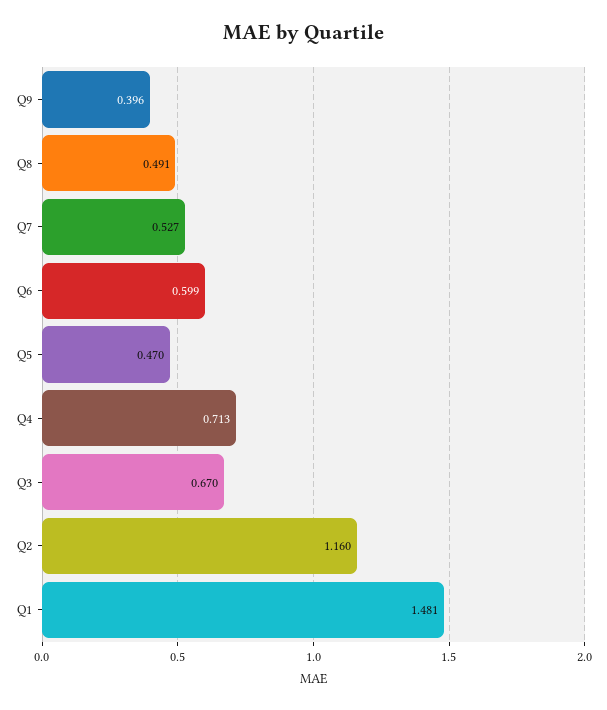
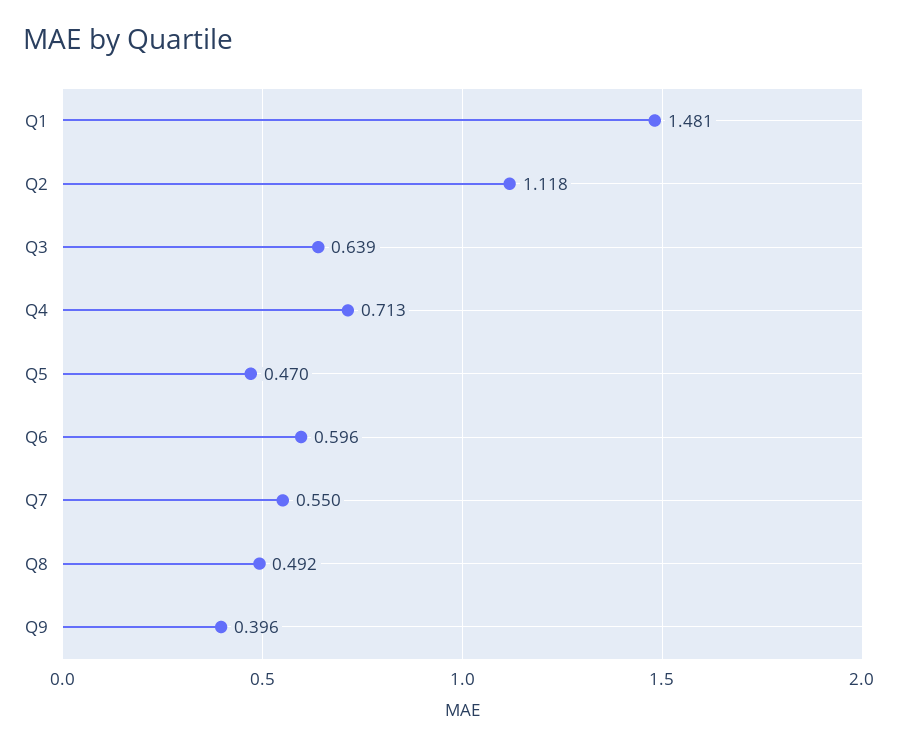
Q8: 0.491 -> 0.492
Q7: 0.527 -> 0.55
Q6: 0.599 -> 0.596
Q3: 0.67 -> 0.639
Q2: 1.16 -> 1.118

